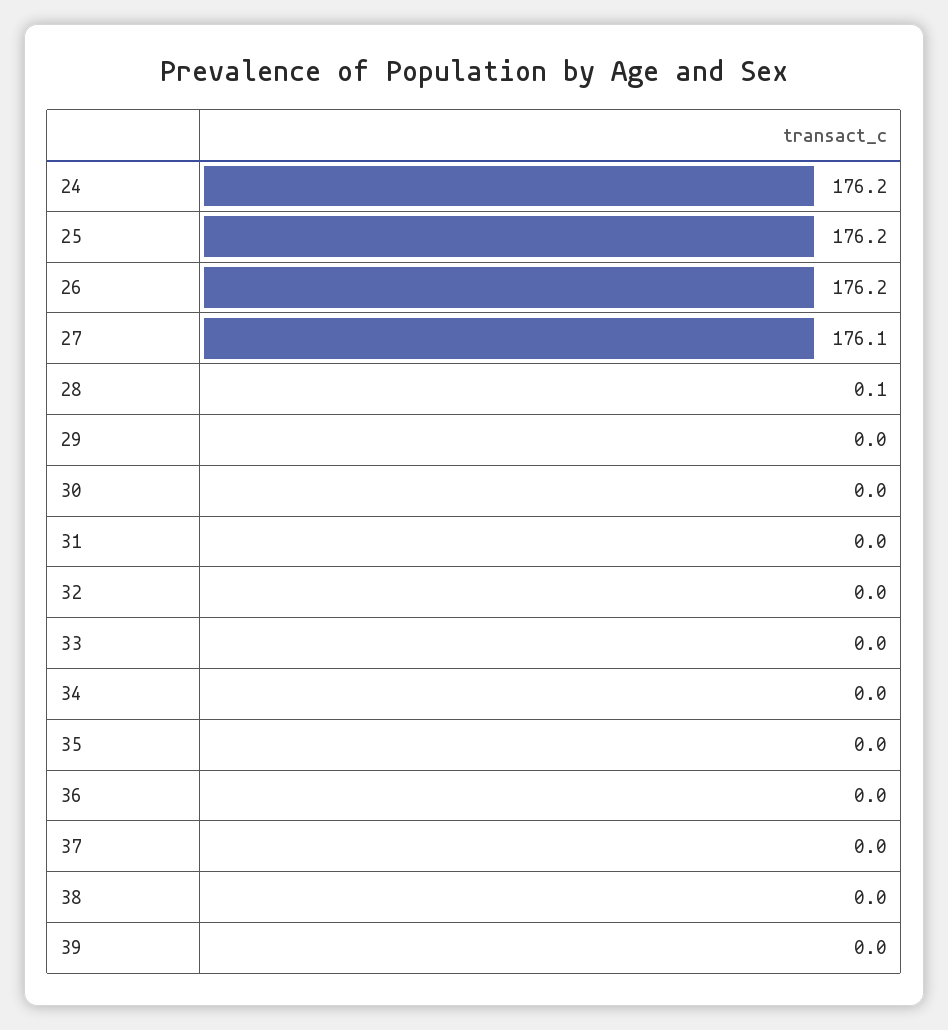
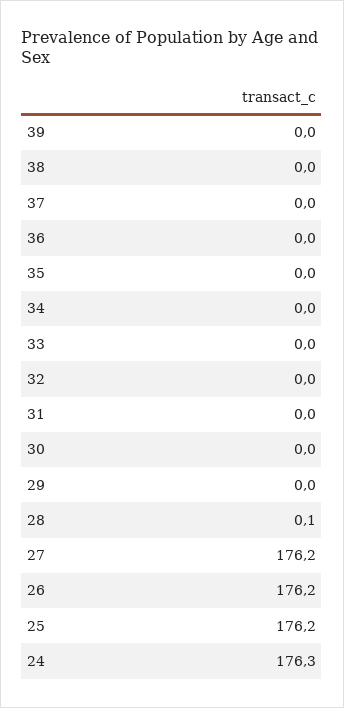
24: 176.2 -> 176.3
27: 176.1 -> 176.2

